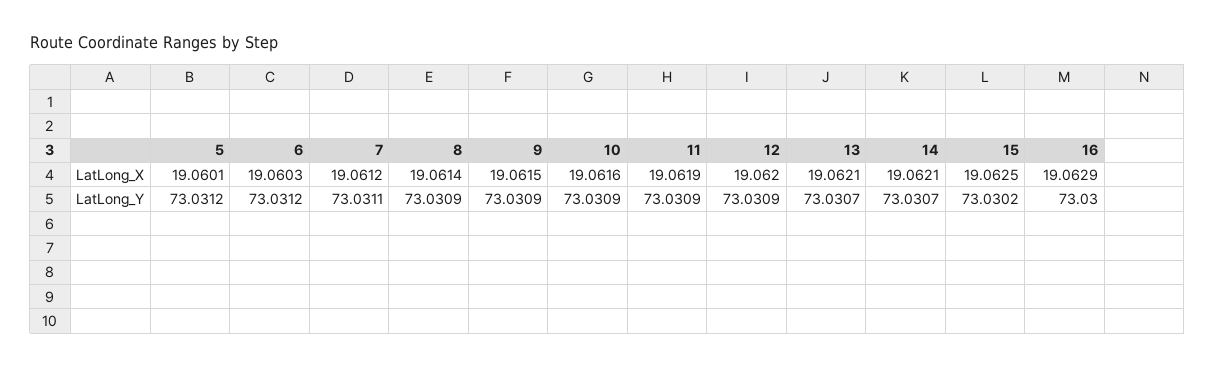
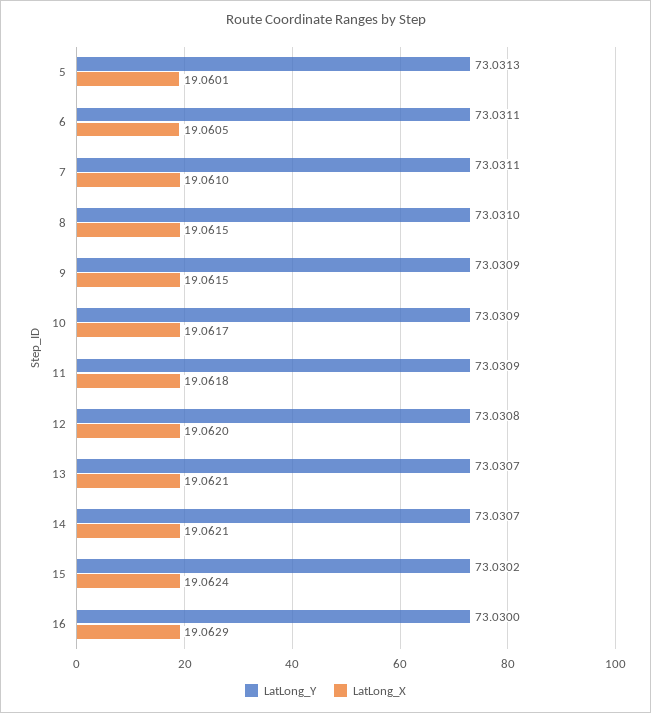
LatLong_X, 6: 19.0603 -> 19.0605
LatLong_X, 7: 19.0612 -> 19.061
LatLong_X, 8: 19.0614 -> 19.0615
LatLong_X, 10: 19.0616 -> 19.0617
LatLong_X, 11: 19.0619 -> 19.0618
LatLong_X, 15: 19.0625 -> 19.0624
LatLong_Y, 5: 73.0312 -> 73.0313
LatLong_Y, 6: 73.0312 -> 73.0311
LatLong_Y, 8: 73.0309 -> 73.031
LatLong_Y, 12: 73.0309 -> 73.0308

